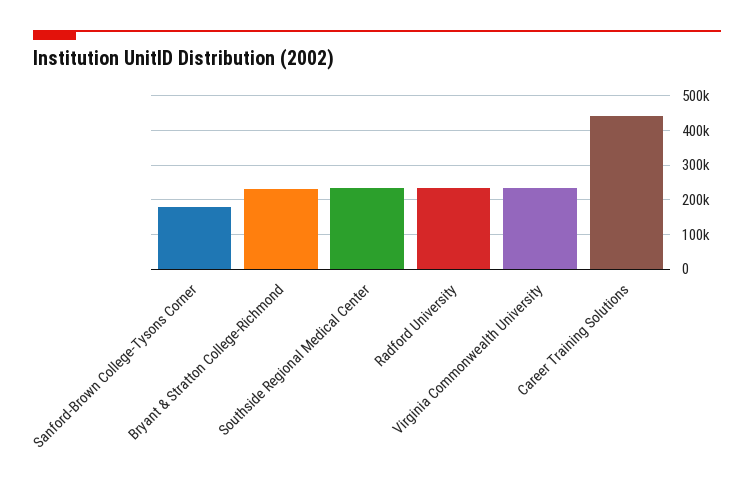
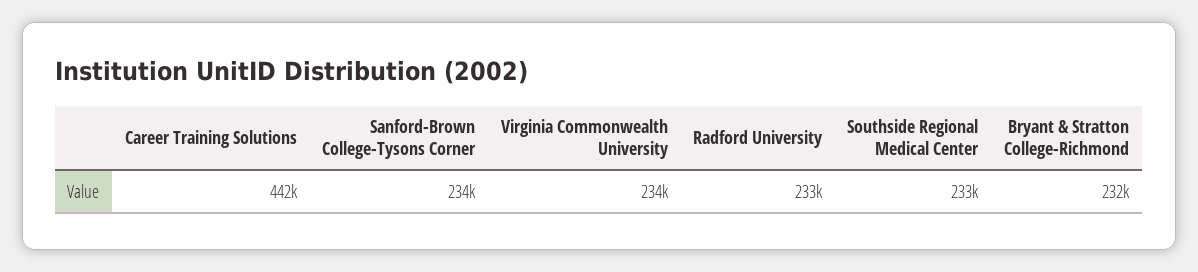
Sanford-Brown College-Tysons Corner: 180000 -> 234000

